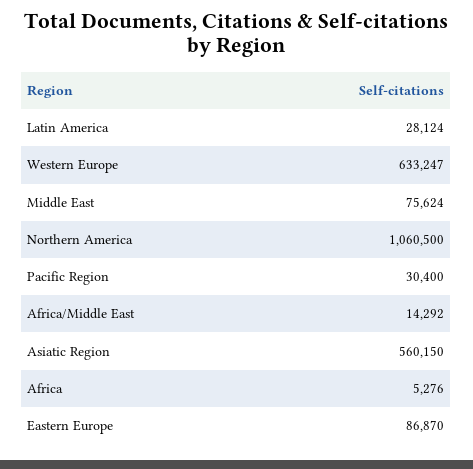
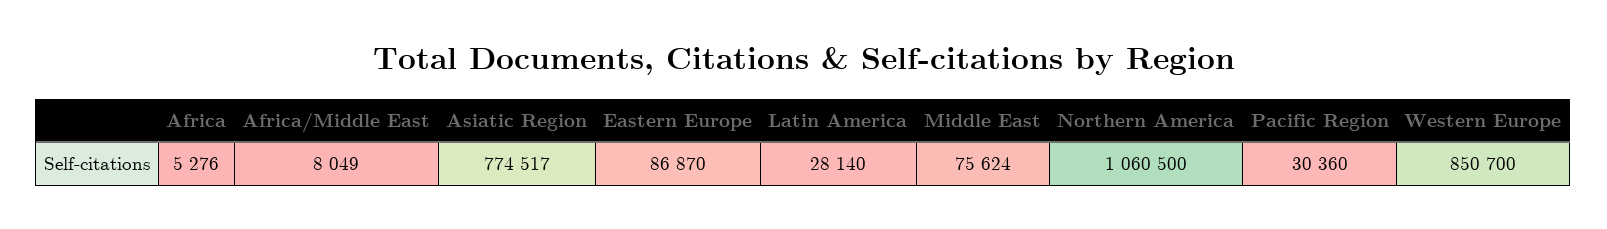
Latin America: 28124 -> 28140
Western Europe: 633247 -> 850700
Pacific Region: 30400 -> 30360
Africa/Middle East: 14292 -> 8049
Asiatic Region: 560150 -> 774517

